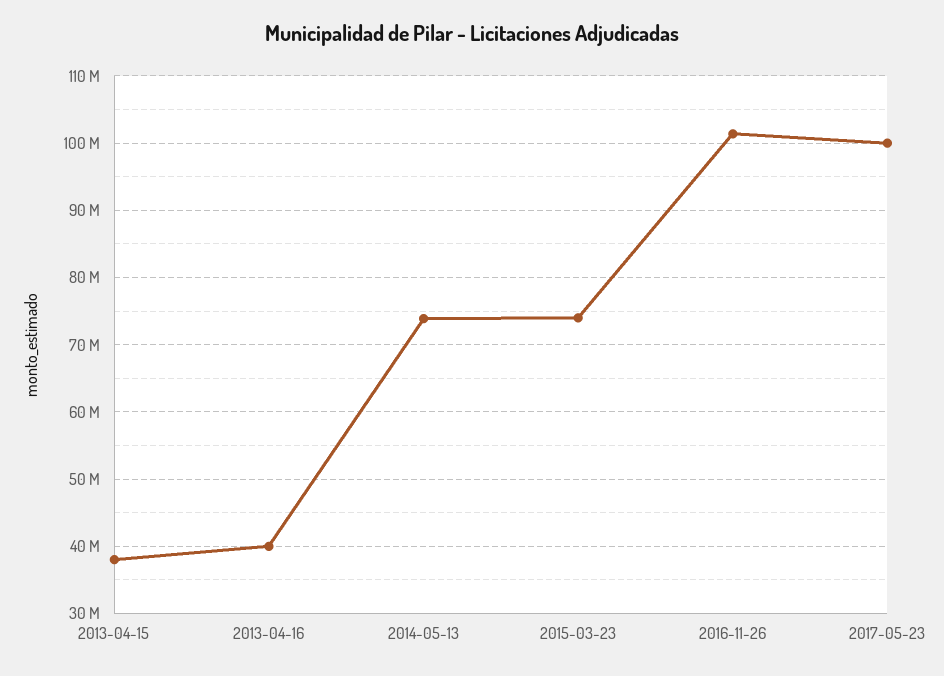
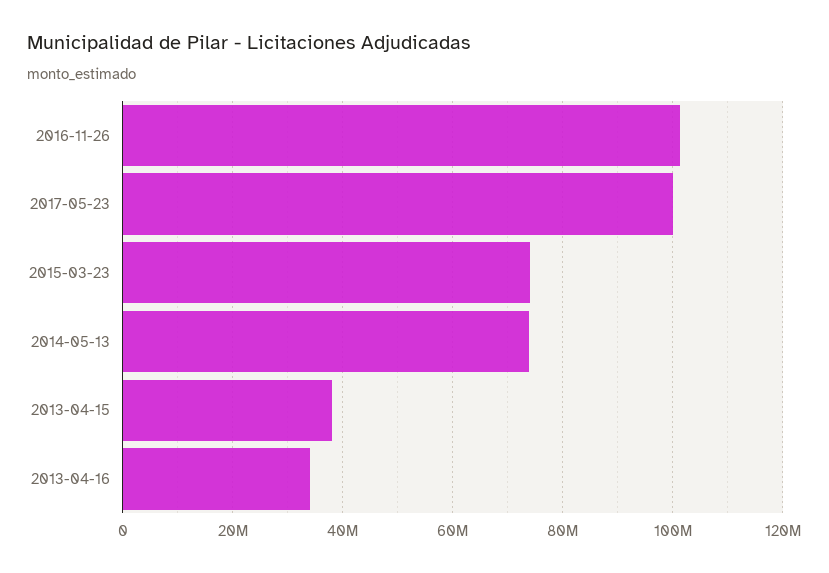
2013-04-16: 40000000 -> 34000000

